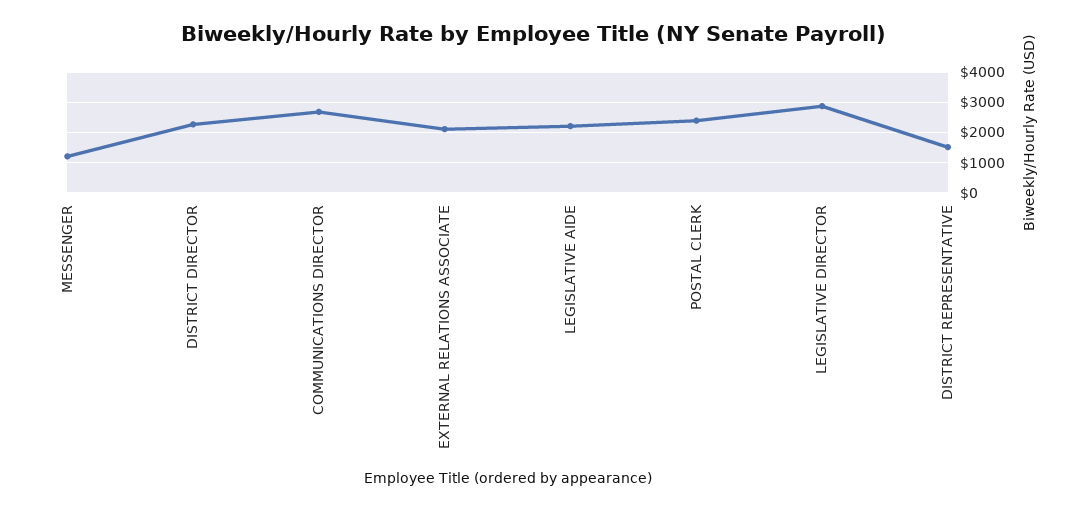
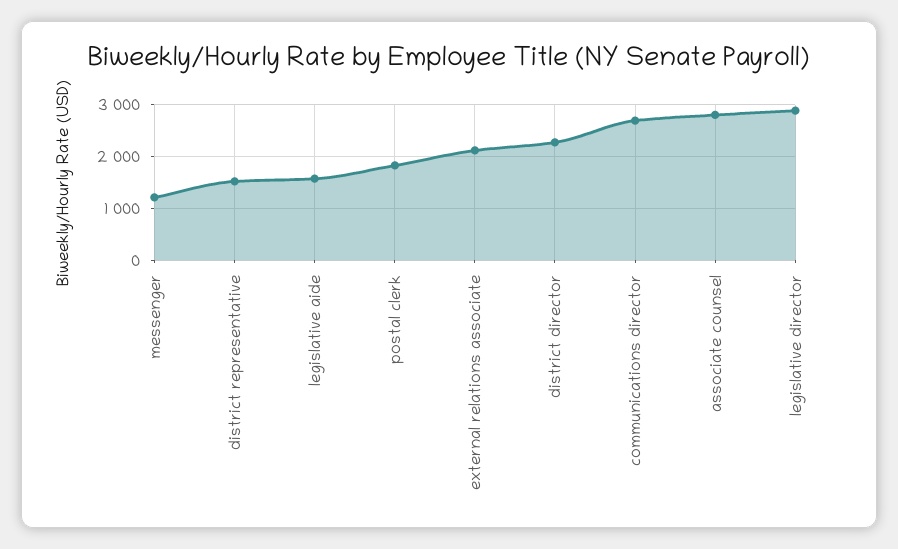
LEGISLATIVE AIDE: 2200 -> 1600
POSTAL CLERK: 2400 -> 1800
associate counsel: none -> 2800

